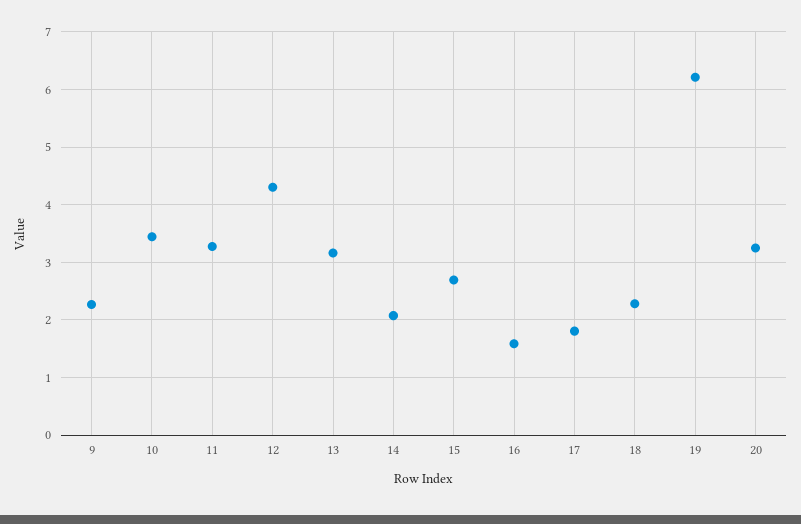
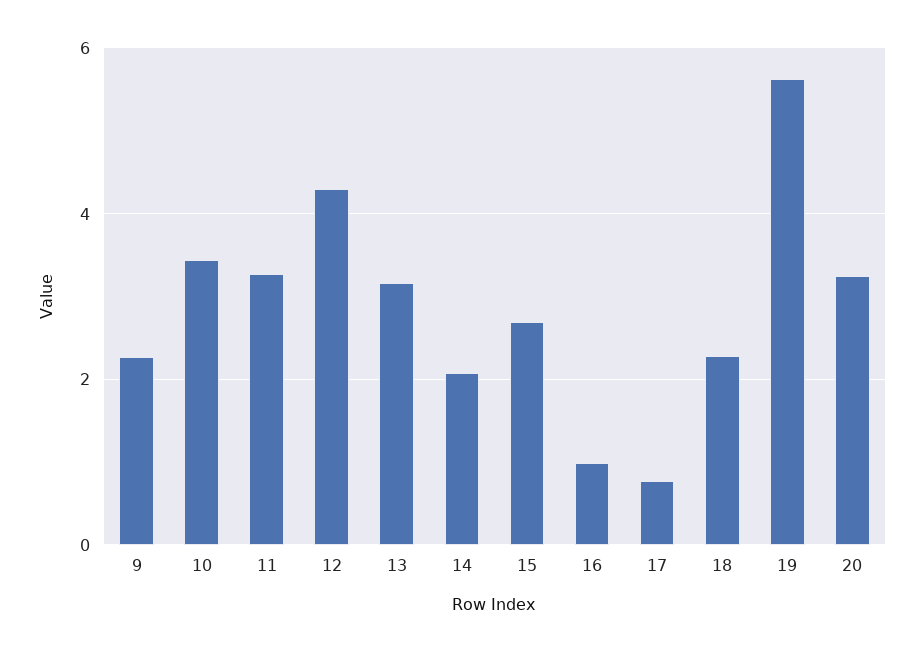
16: 1.6 -> 1
17: 1.8 -> 0.8
19: 6.2 -> 5.6

